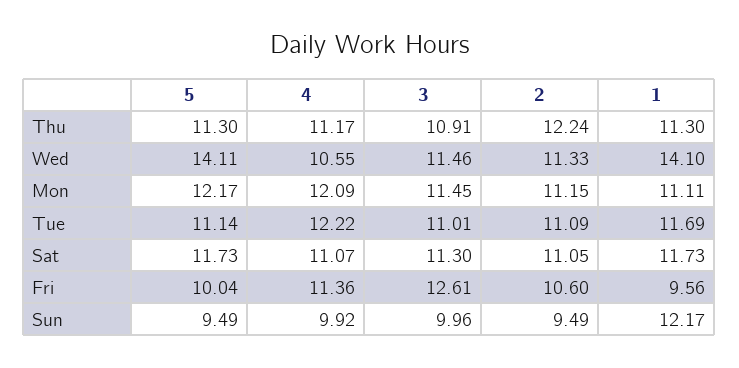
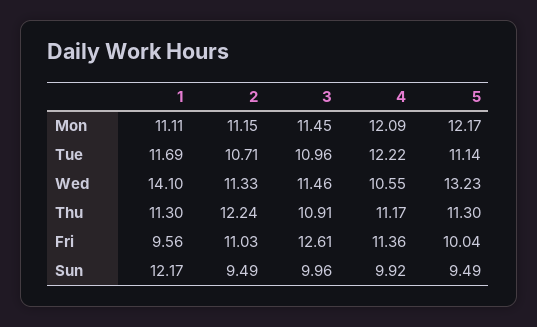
5, Wed: 14.11 -> 13.23
3, Tue: 11.01 -> 10.96
2, Tue: 11.09 -> 10.71
5, Sat: 11.73 -> none
4, Sat: 11.07 -> none
3, Sat: 11.3 -> none
2, Sat: 11.05 -> none
1, Sat: 11.73 -> none
2, Fri: 10.6 -> 11.03

